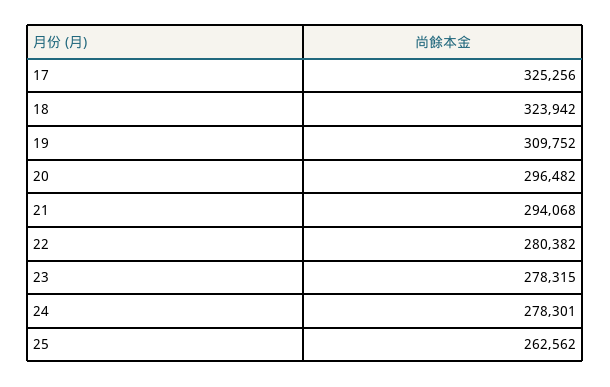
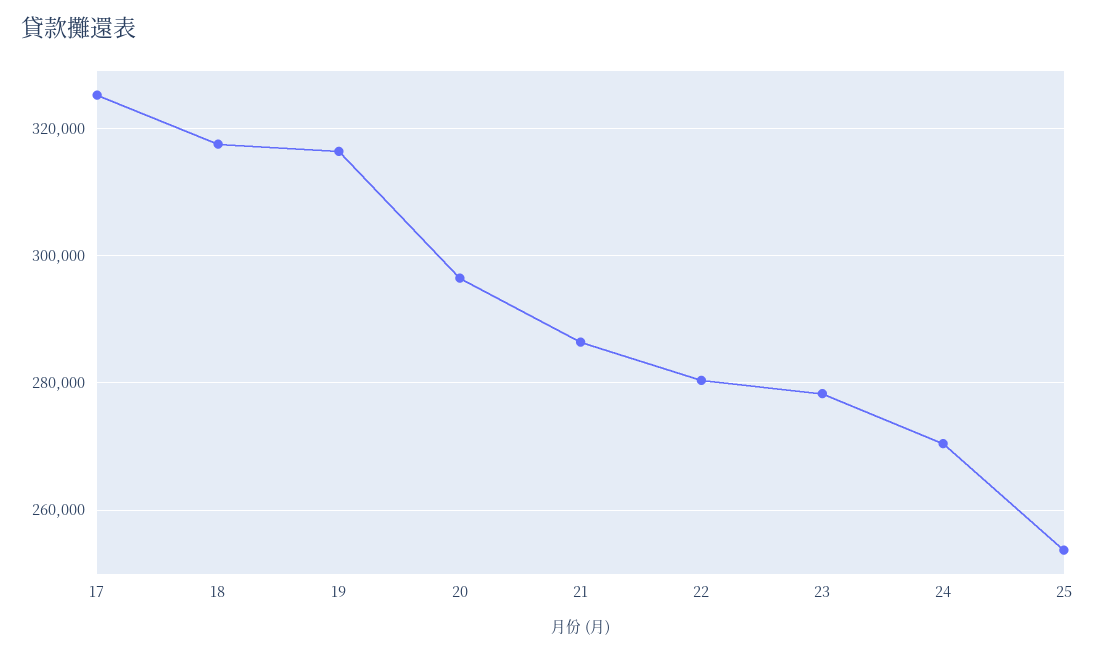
18: 323942 -> 318000
19: 309752 -> 316000
21: 294068 -> 286000
24: 278301 -> 270000
25: 262562 -> 254000

